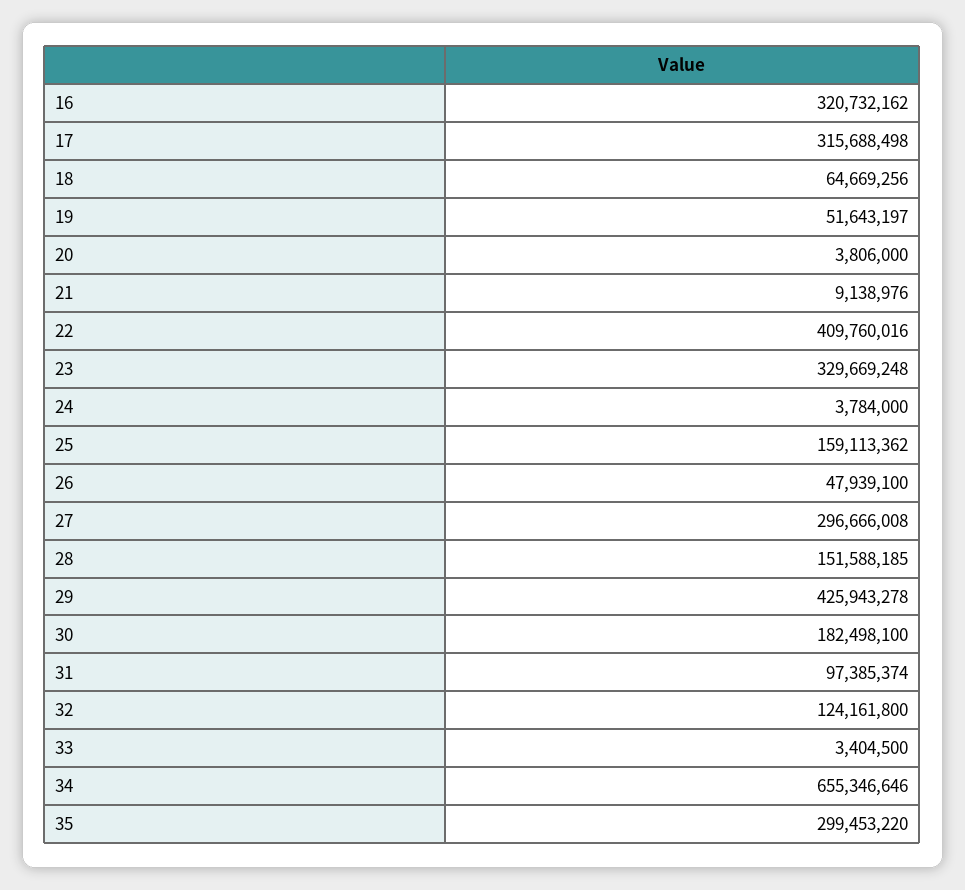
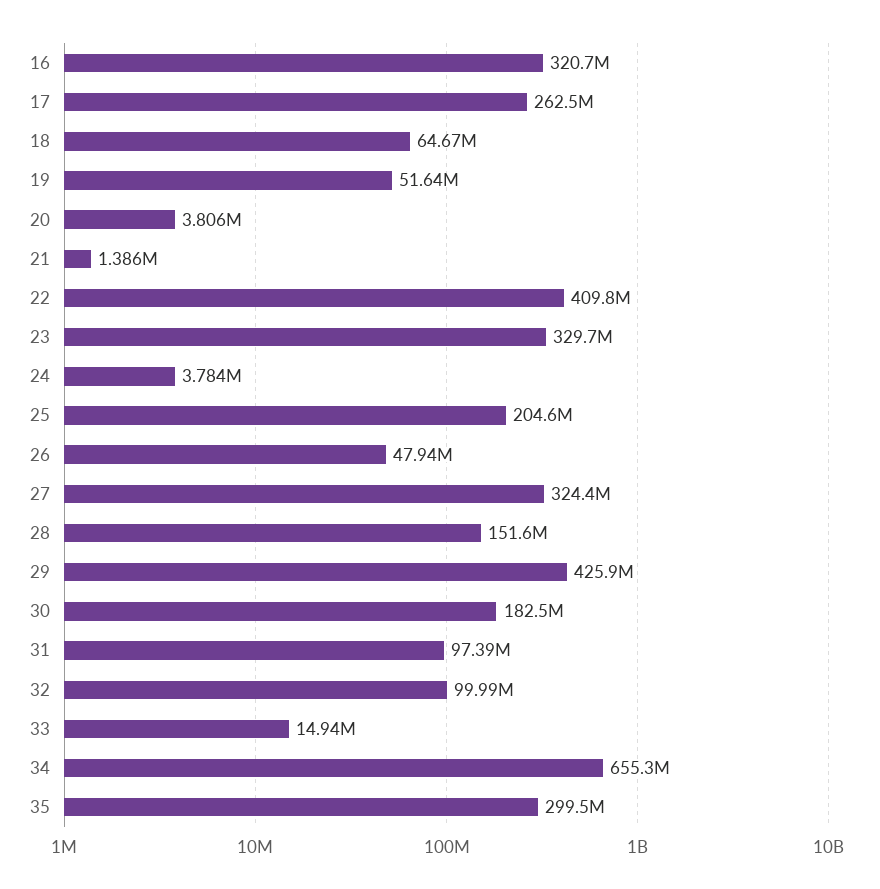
17: 315688498 -> 262500000
21: 9138976 -> 1386000
25: 159113362 -> 204600000
27: 296666008 -> 324400000
32: 124161800 -> 99990000
33: 3404500 -> 14940000

